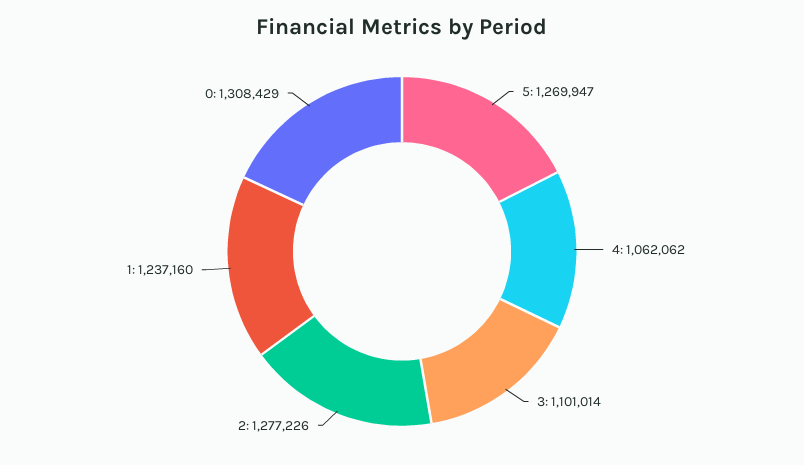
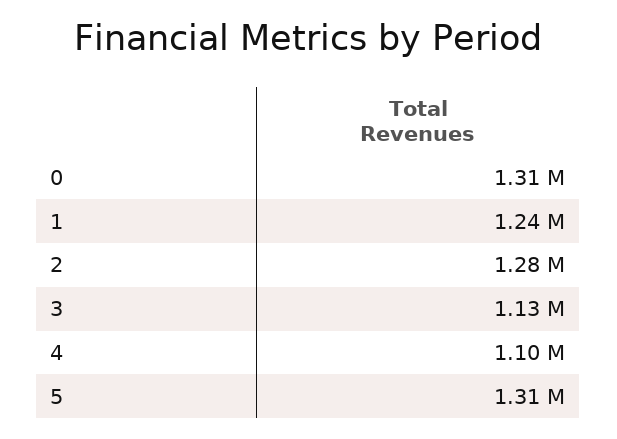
5: 1269947 -> 1310000
4: 1062062 -> 1100000
3: 1101014 -> 1130000

